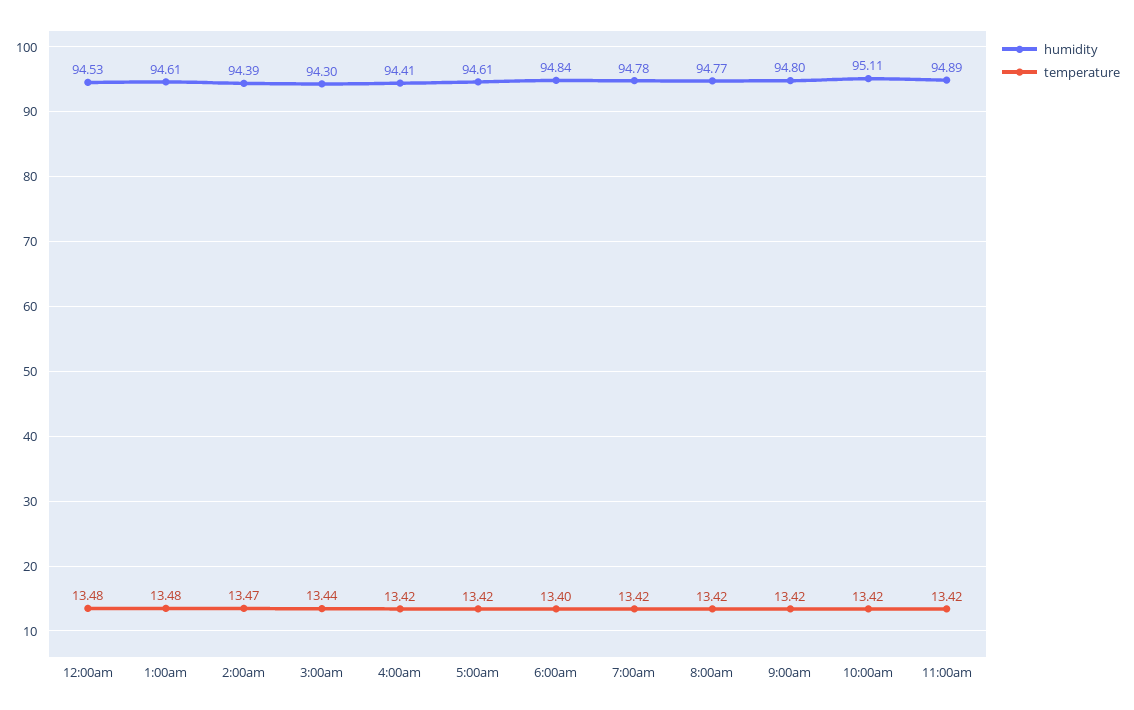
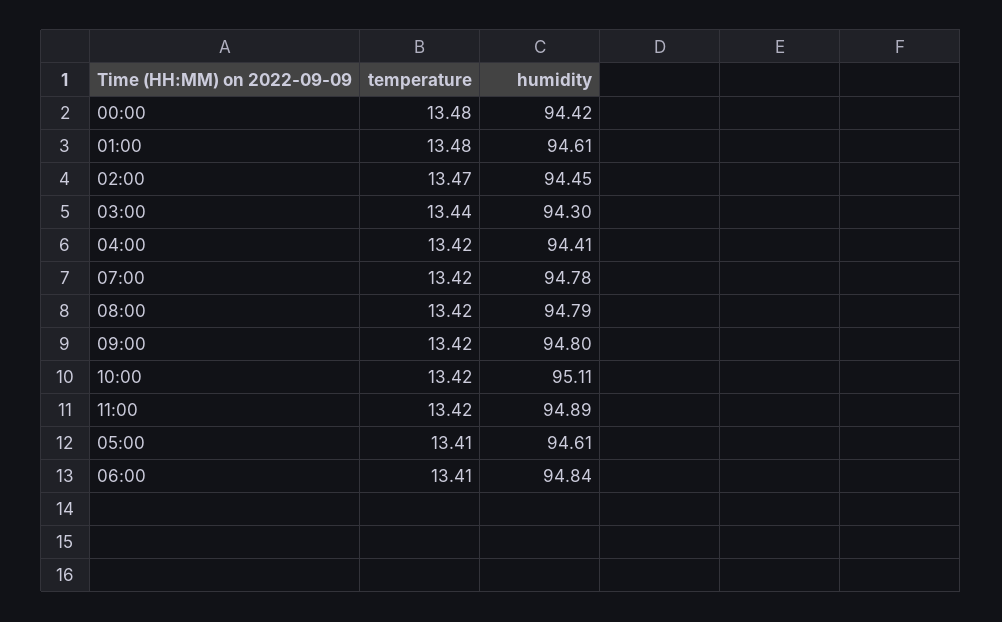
humidity, 12:00am: 94.53 -> 94.42
humidity, 2:00am: 94.39 -> 94.45
temperature, 5:00am: 13.42 -> 13.41
temperature, 6:00am: 13.4 -> 13.41
humidity, 8:00am: 94.77 -> 94.79

